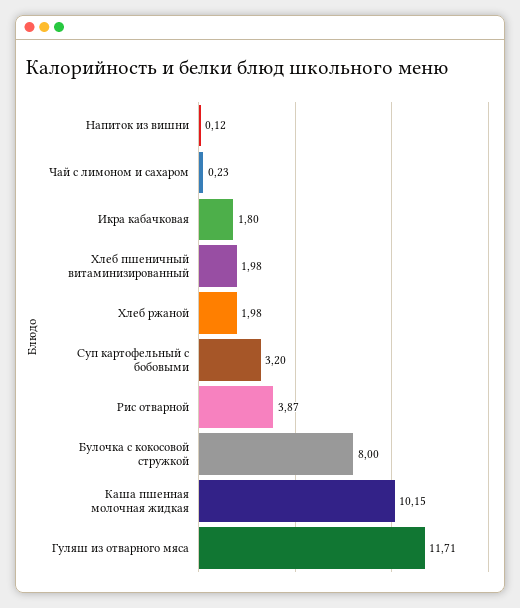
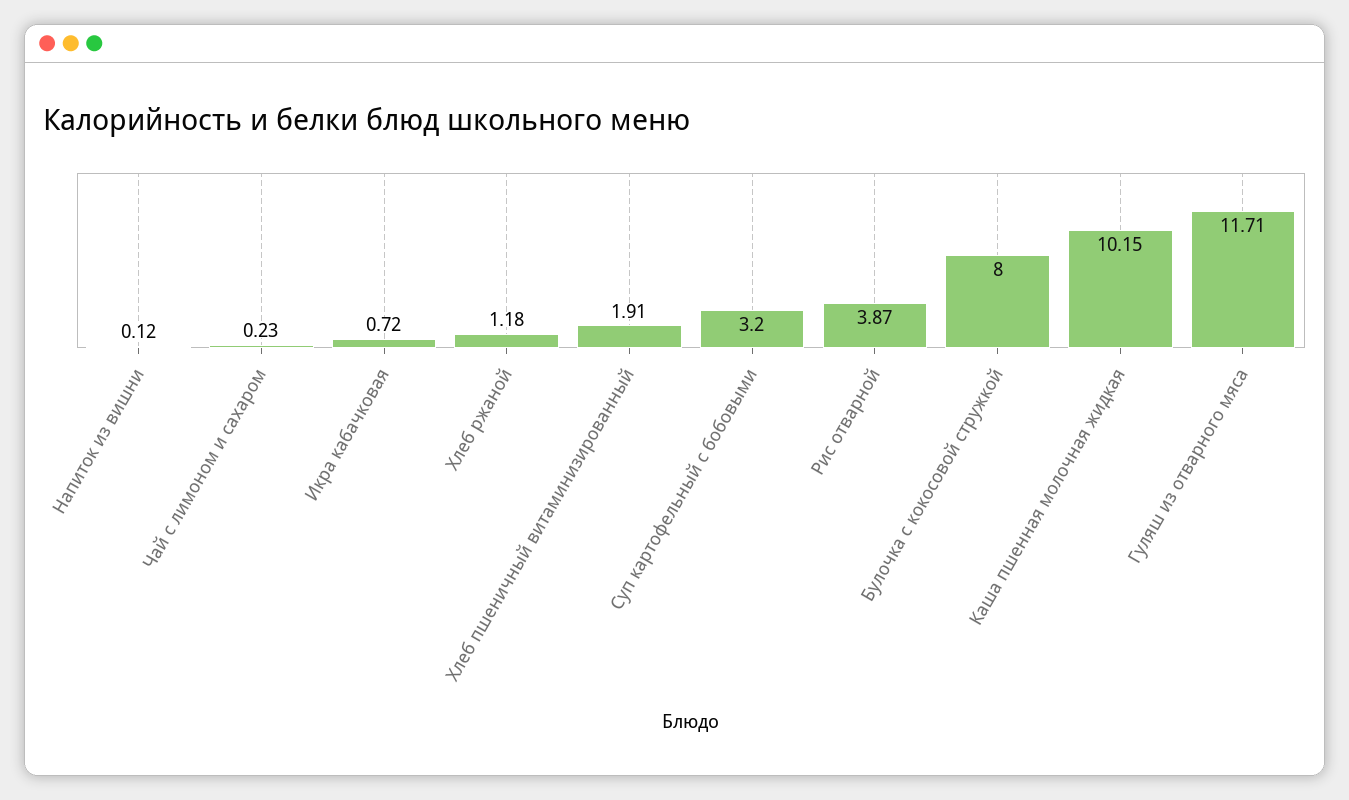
Икра кабачковая: 1.8 -> 0.72
Хлеб пшеничный витаминизированный: 1.98 -> 1.91
Хлеб ржаной: 1.98 -> 1.18

